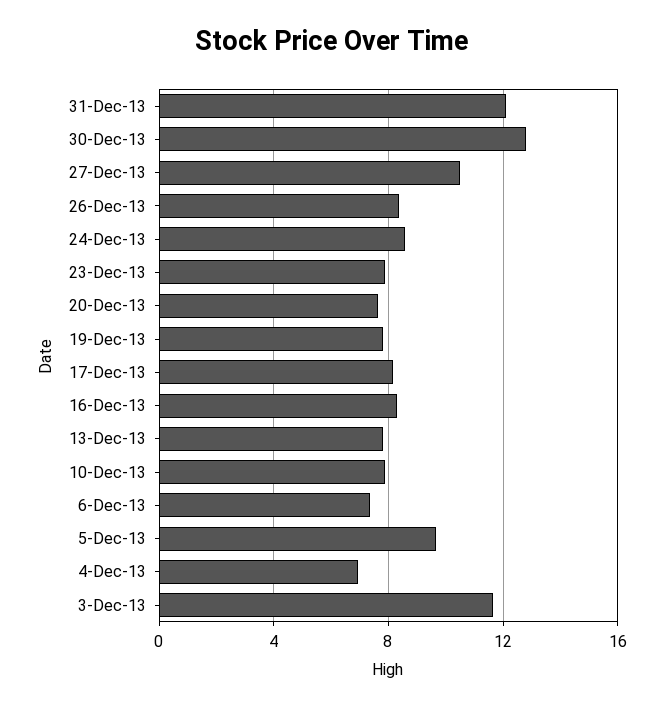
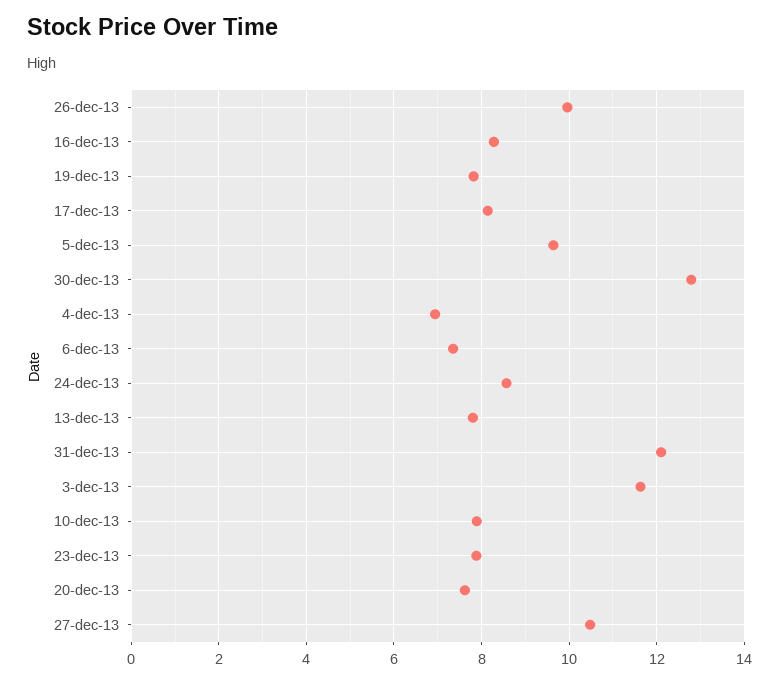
26-Dec-13: 8.5 -> 10

